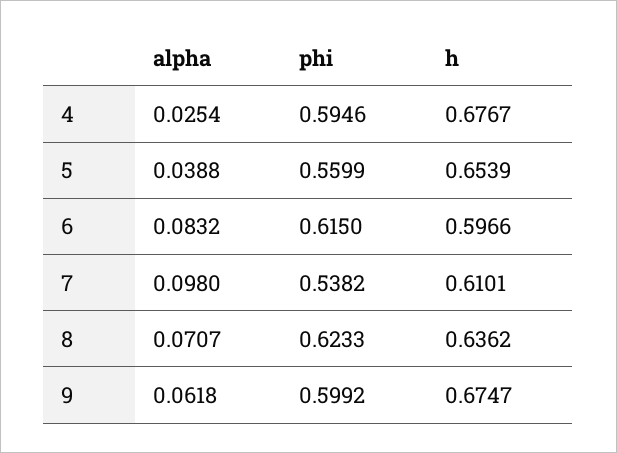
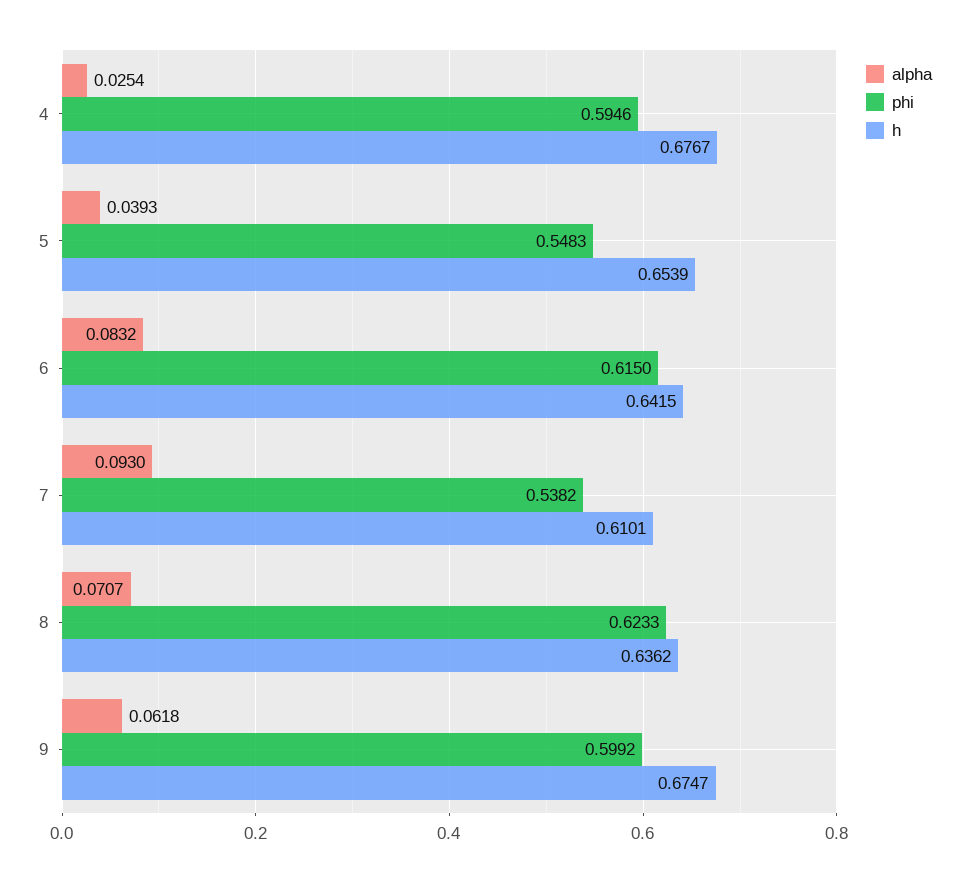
alpha, 5: 0.0388 -> 0.0393
phi, 5: 0.5599 -> 0.5483
h, 6: 0.5966 -> 0.6415
alpha, 7: 0.098 -> 0.093

